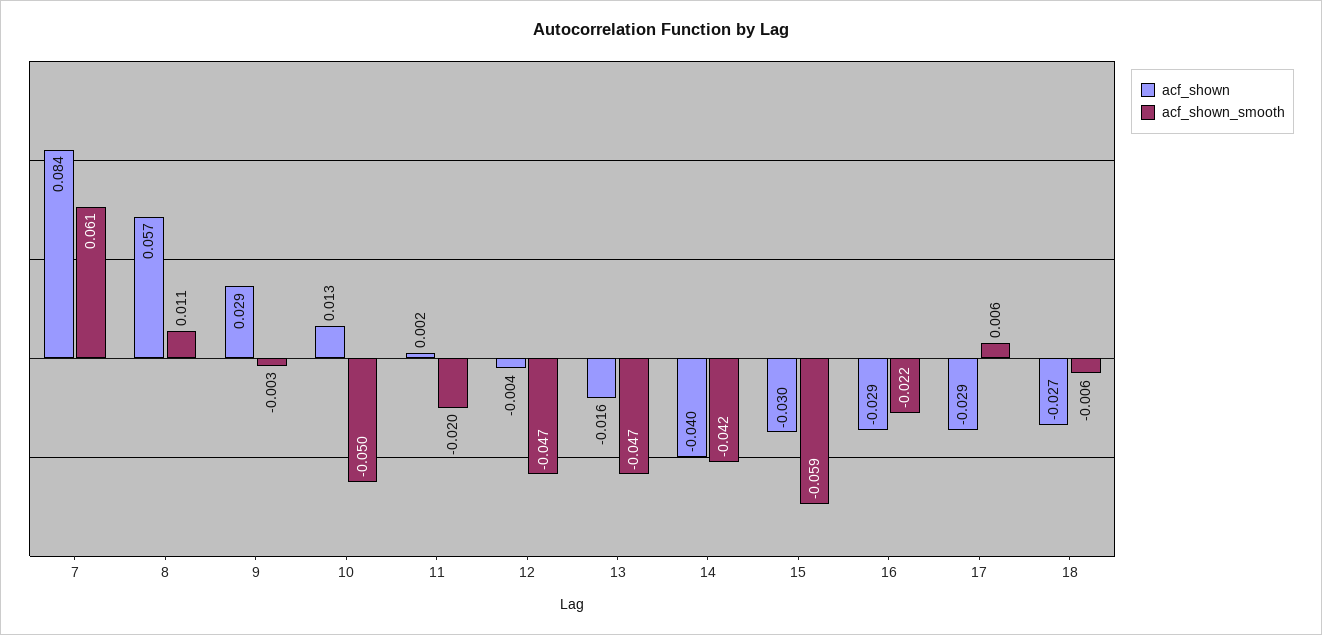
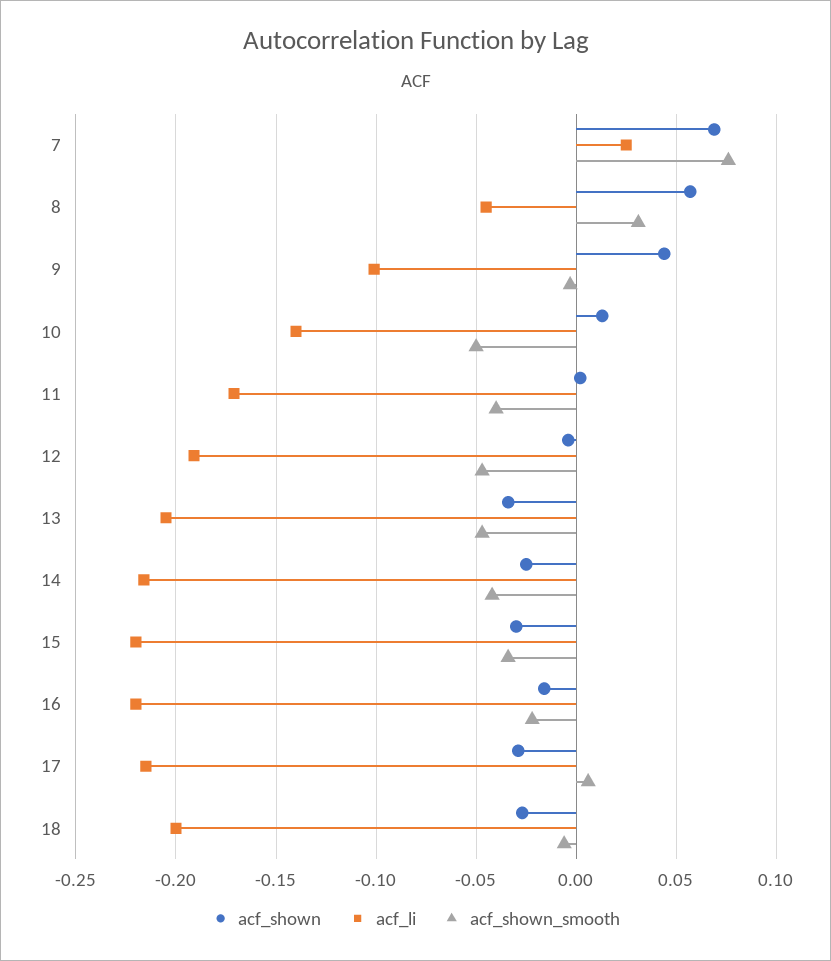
acf_shown, 7: 0.084 -> 0.07
acf_shown_smooth, 7: 0.061 -> 0.075
acf_shown_smooth, 8: 0.011 -> 0.03
acf_shown, 9: 0.029 -> 0.045
acf_shown_smooth, 11: -0.02 -> -0.04
acf_shown, 13: -0.016 -> -0.035
acf_shown, 14: -0.04 -> -0.025
acf_shown_smooth, 15: -0.059 -> -0.035
acf_shown, 16: -0.029 -> -0.015
acf_li, 7: none -> 0.025
acf_li, 8: none -> -0.045
acf_li, 9: none -> -0.1
acf_li, 10: none -> -0.14
acf_li, 11: none -> -0.17
acf_li, 12: none -> -0.19
acf_li, 13: none -> -0.205
acf_li, 14: none -> -0.215
acf_li, 15: none -> -0.22
acf_li, 16: none -> -0.22
acf_li, 17: none -> -0.215
acf_li, 18: none -> -0.2

